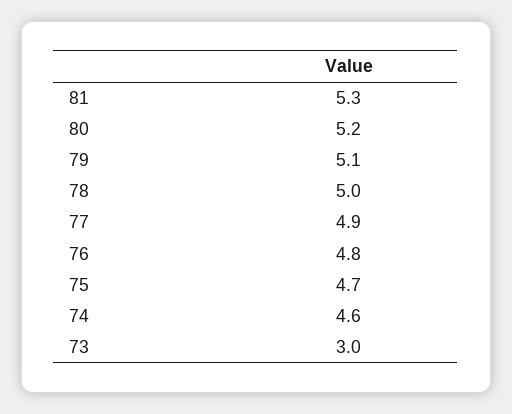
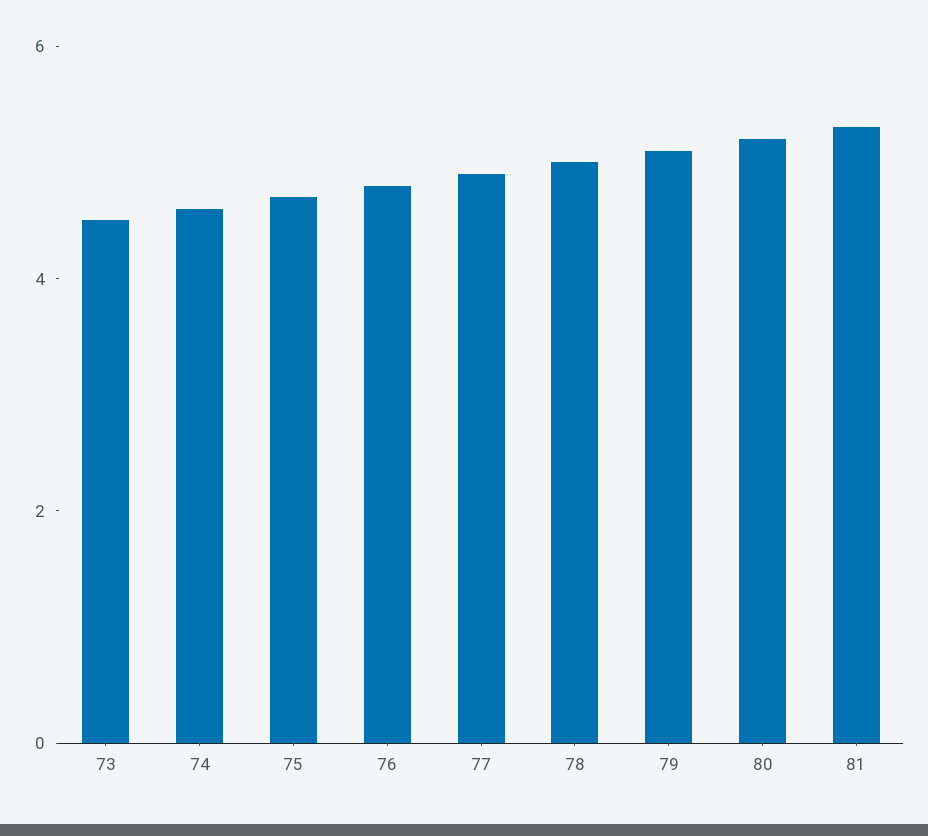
73: 3 -> 4.5

